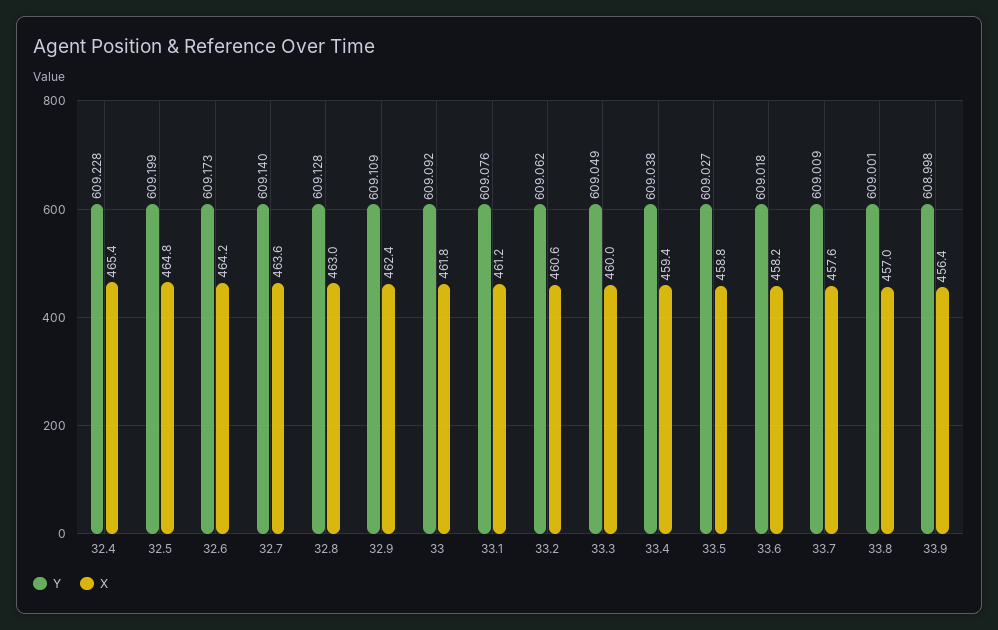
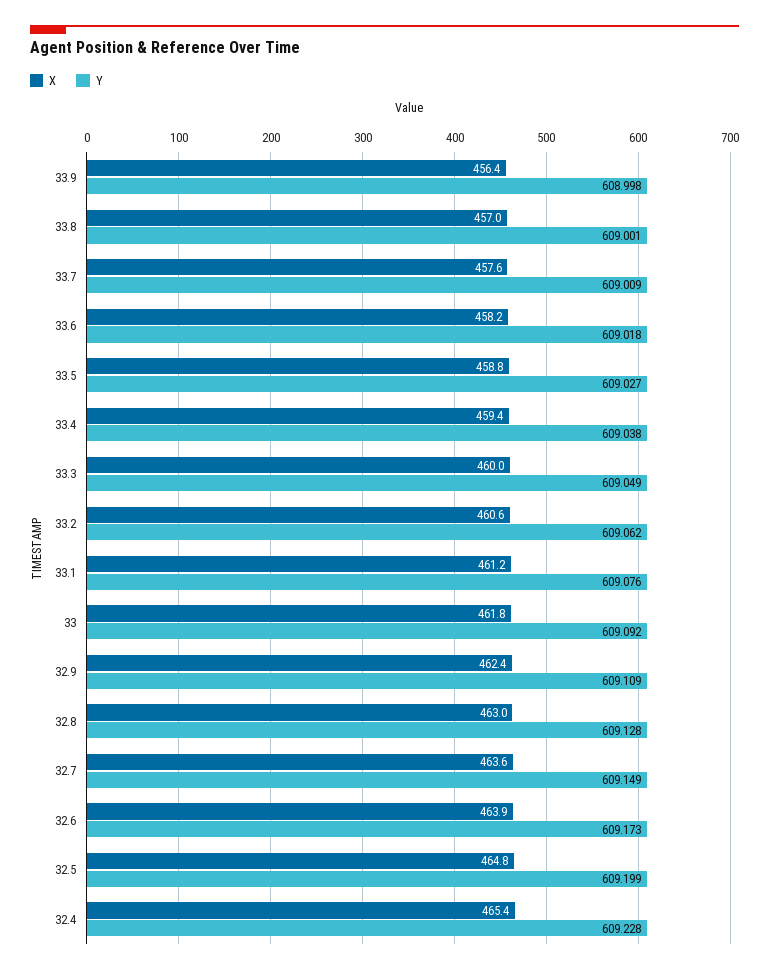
X, 32.6: 464.2 -> 463.9
Y, 32.7: 609.14 -> 609.149

